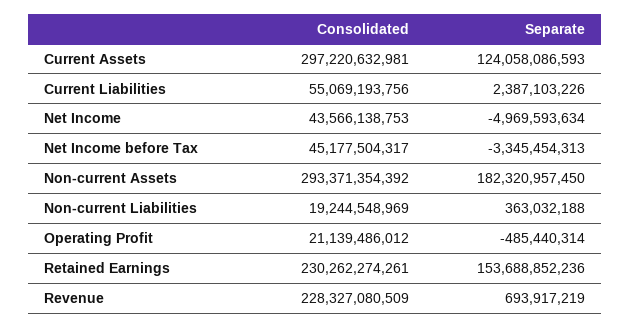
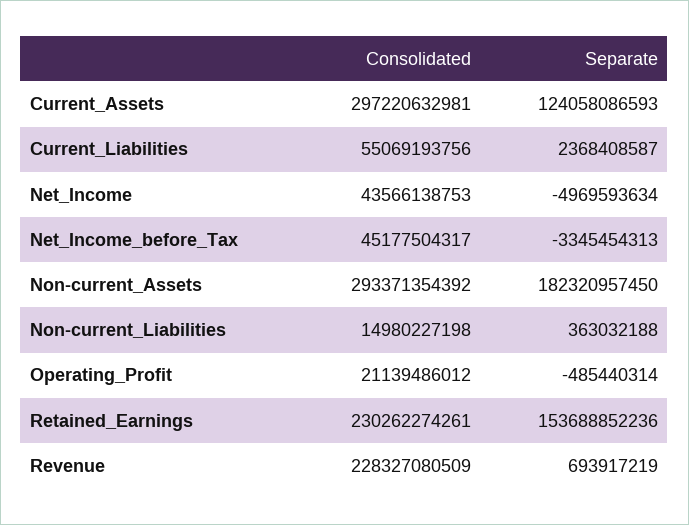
Separate, Current Liabilities: 2387103226 -> 2368408587
Consolidated, Non-current Liabilities: 19244548969 -> 14980227198

